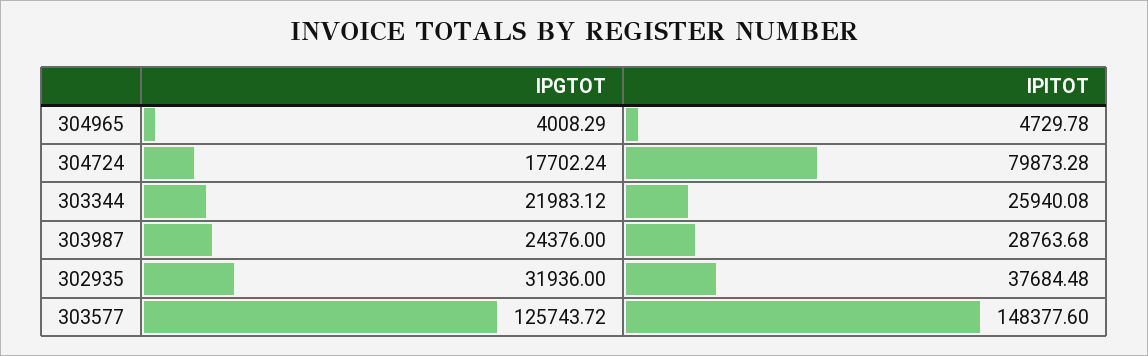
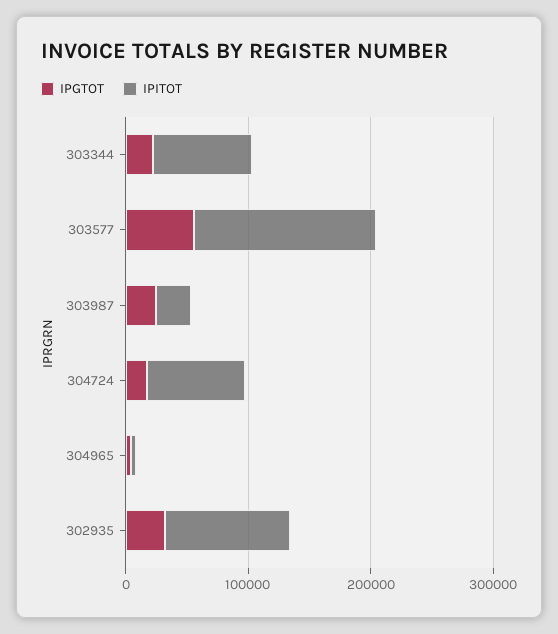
IPITOT, 303344: 25940.08 -> 80000
IPITOT, 302935: 37684.48 -> 100000
IPGTOT, 303577: 125743.72 -> 60000

